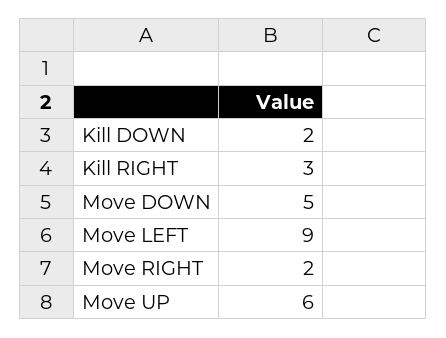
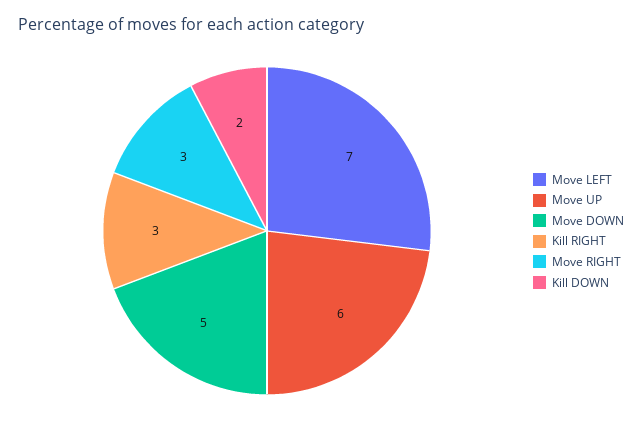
Move LEFT: 9 -> 7
Move RIGHT: 2 -> 3

